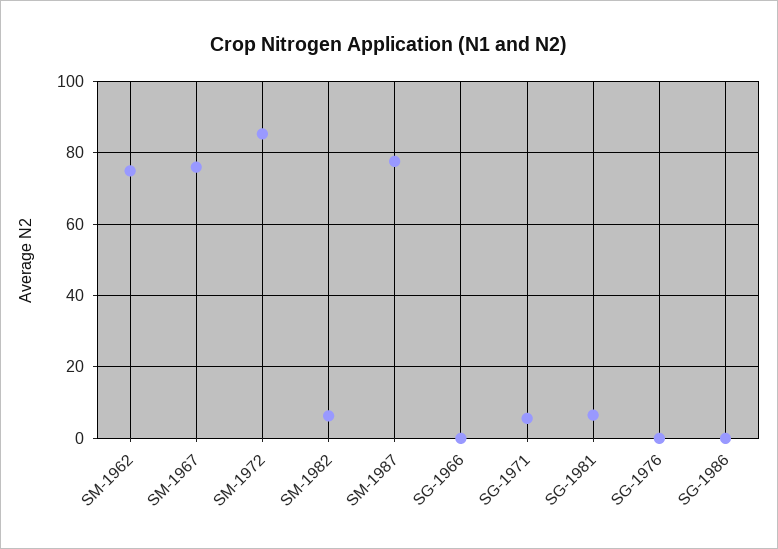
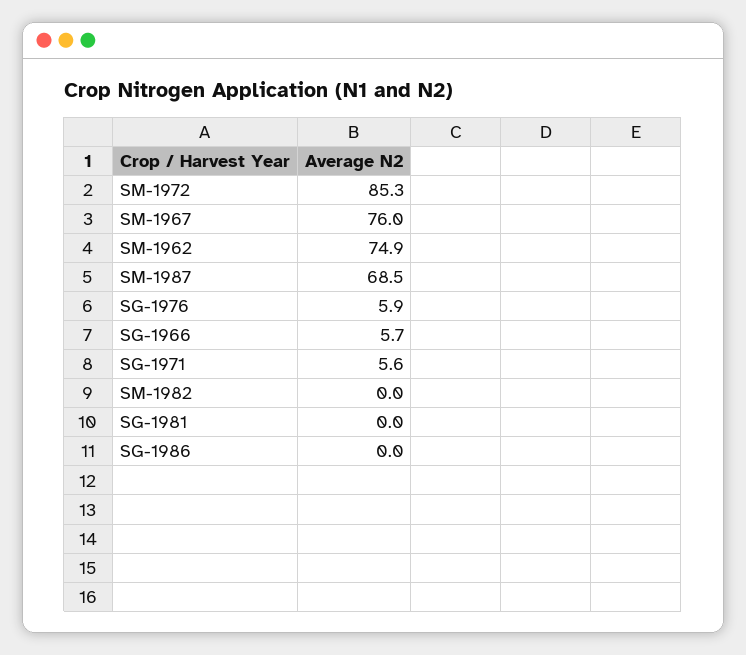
SM-1982: 6 -> 0
SM-1987: 78 -> 68.5
SG-1966: 0 -> 5.7
SG-1981: 6 -> 0
SG-1976: 0 -> 5.9

